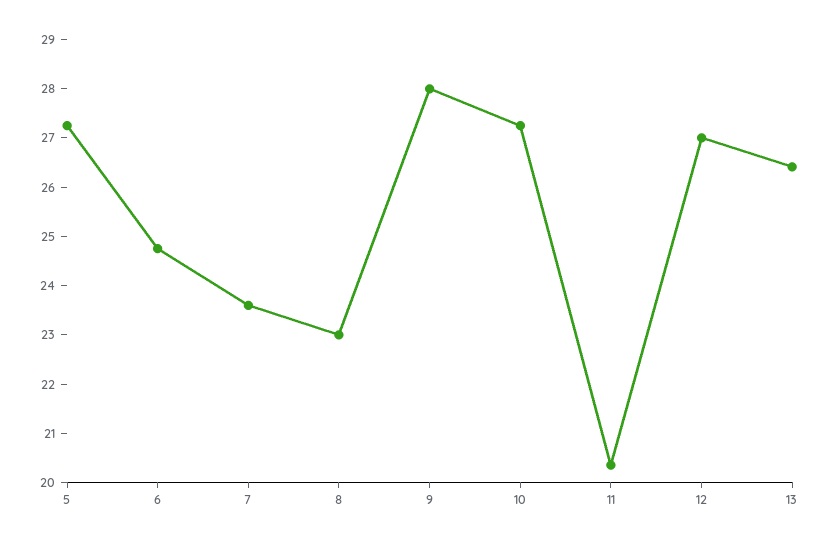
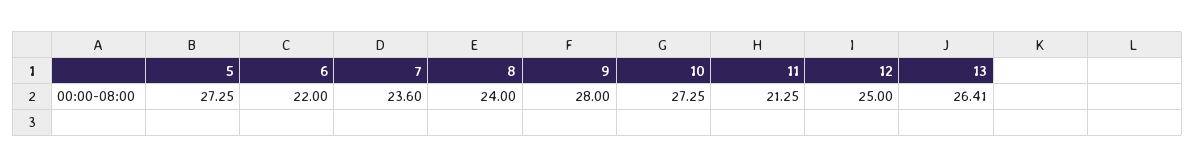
6: 24.8 -> 22
8: 23 -> 24
11: 20.4 -> 21.25
12: 27 -> 25

